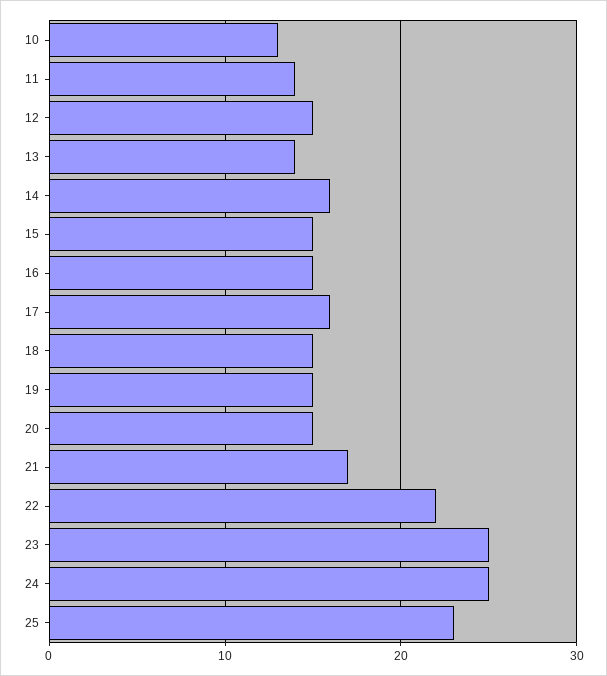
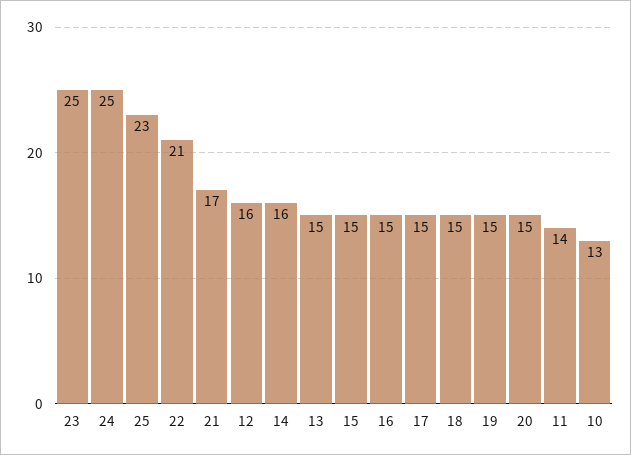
12: 15 -> 16
13: 14 -> 15
17: 16 -> 15
22: 22 -> 21

